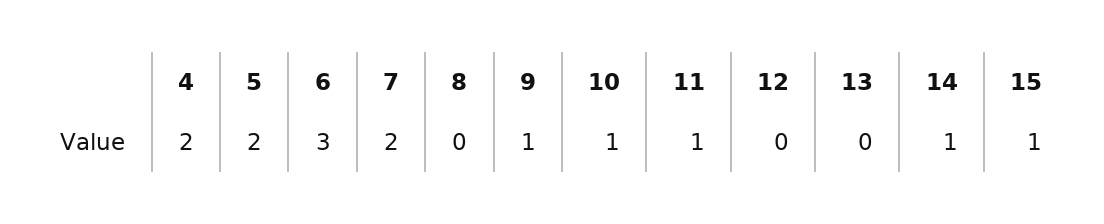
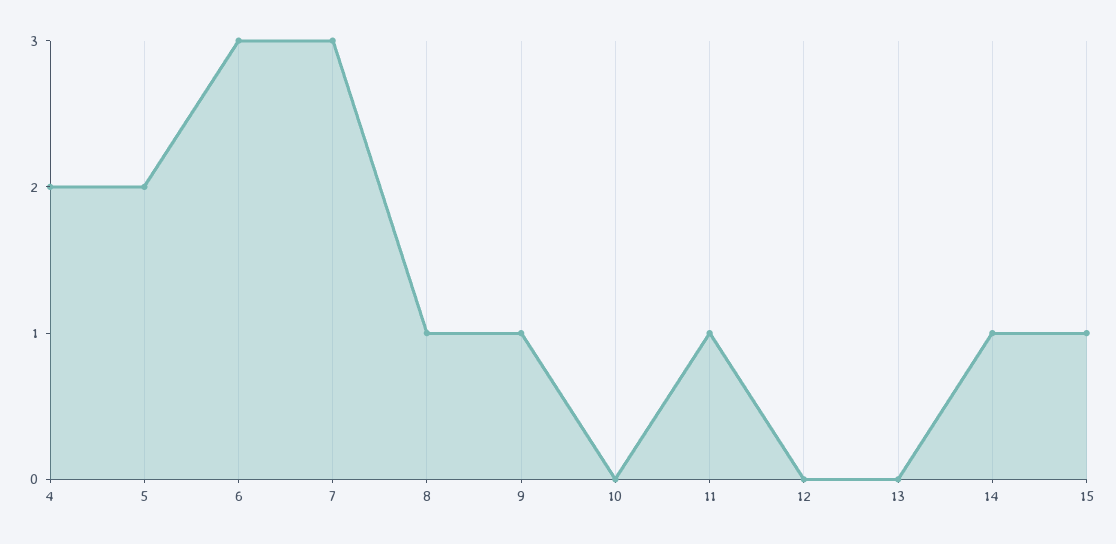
7: 2 -> 3
8: 0 -> 1
10: 1 -> 0

